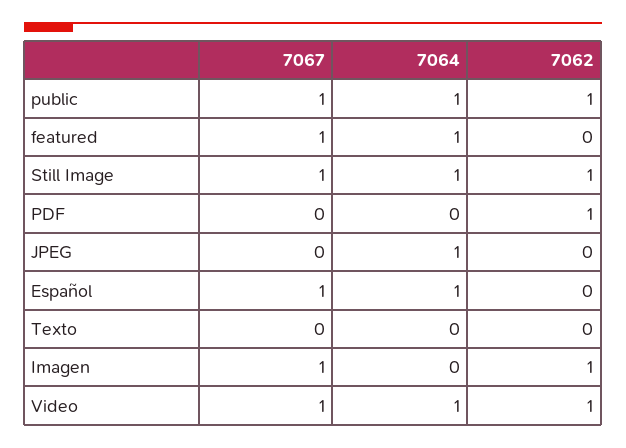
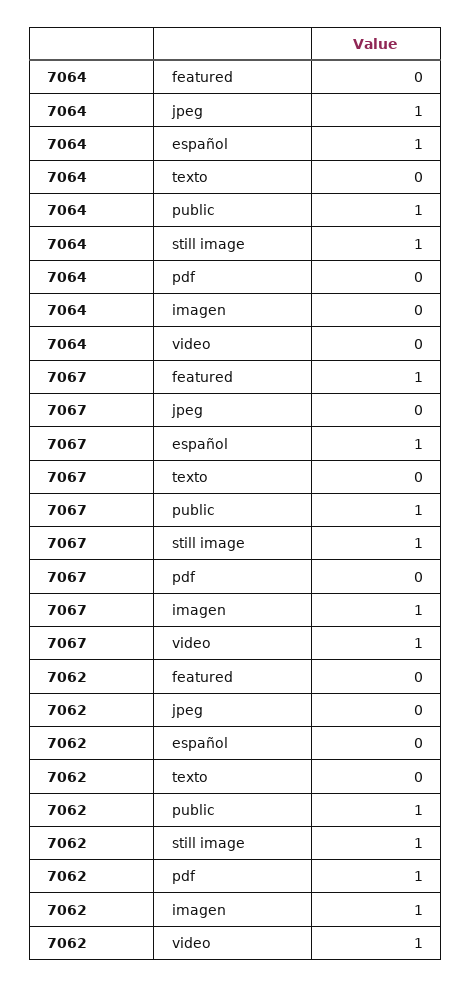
7064, featured: 1 -> 0
7064, Video: 1 -> 0

